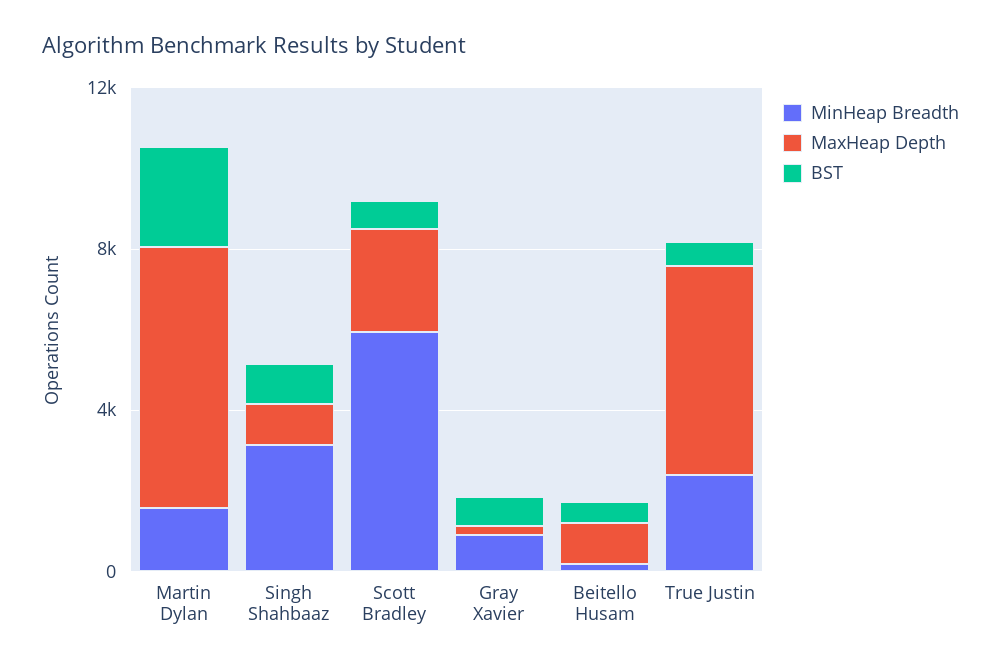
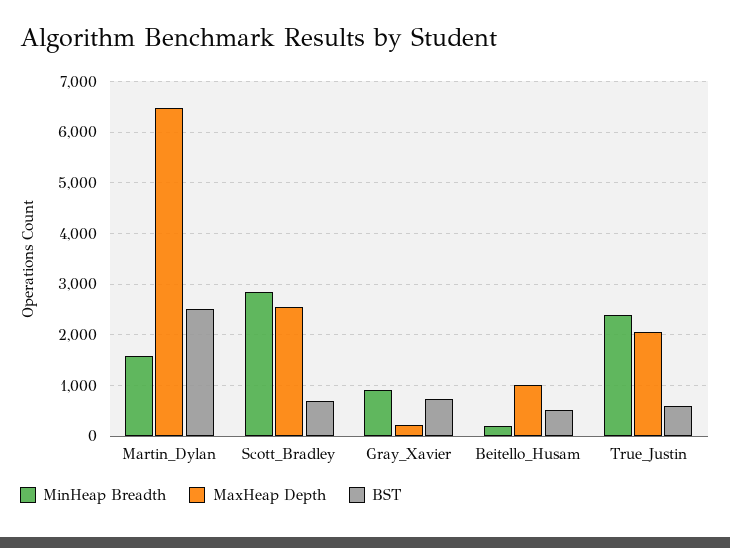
MinHeap Breadth, Singh Shahbaaz: 3000 -> none
MaxHeap Depth, Singh Shahbaaz: 1000 -> none
BST, Singh Shahbaaz: 1000 -> none
MinHeap Breadth, Scott Bradley: 6000 -> 2800
MaxHeap Depth, True Justin: 5000 -> 2000

